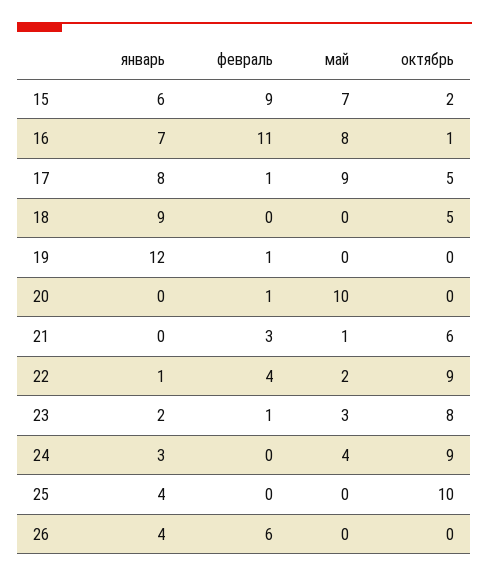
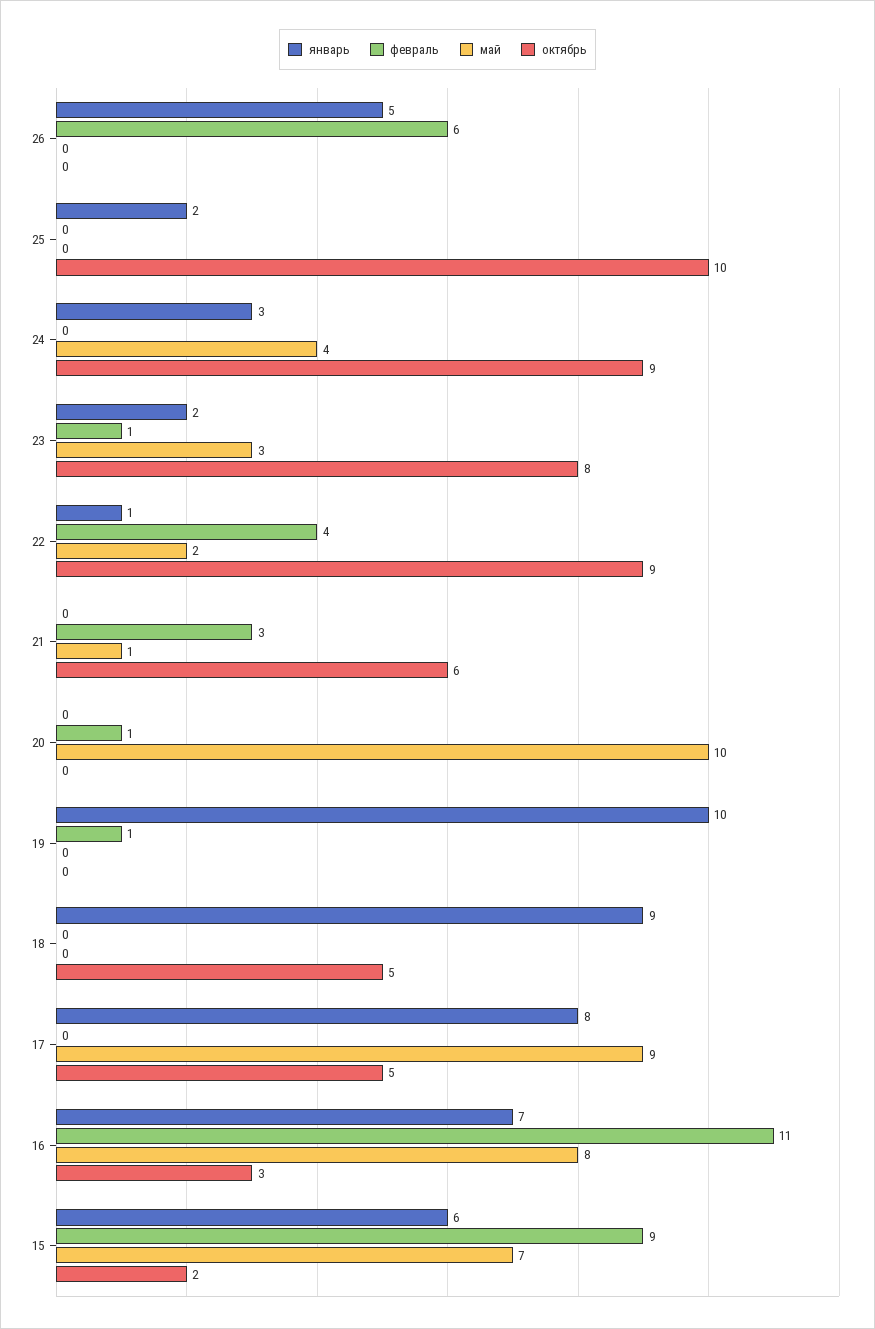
октябрь, 16: 1 -> 3
февраль, 17: 1 -> 0
январь, 19: 12 -> 10
январь, 25: 4 -> 2
январь, 26: 4 -> 5

